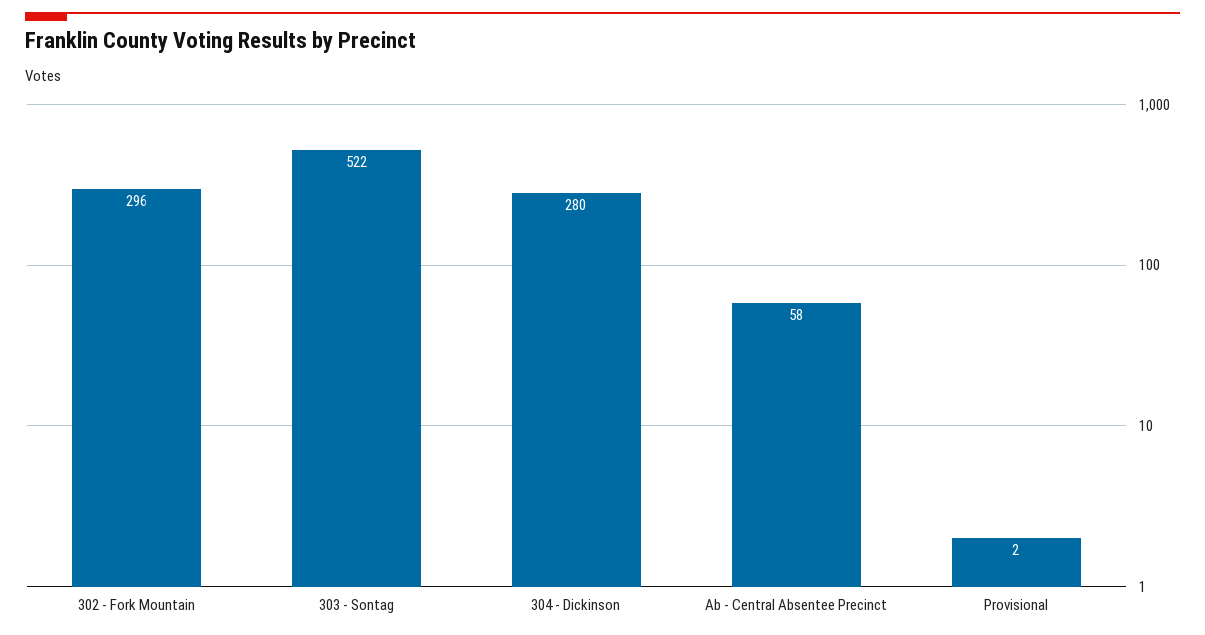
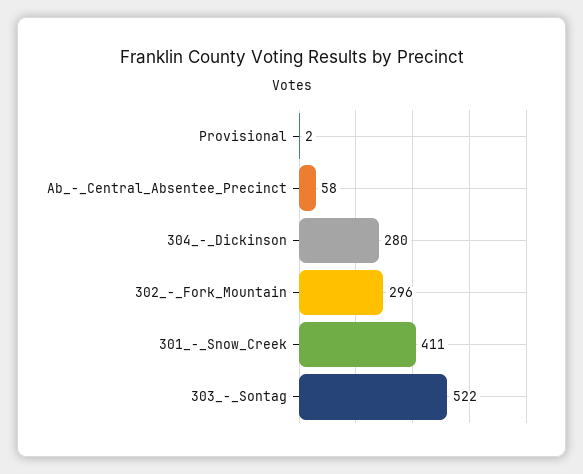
301_-_Snow_Creek: none -> 411

